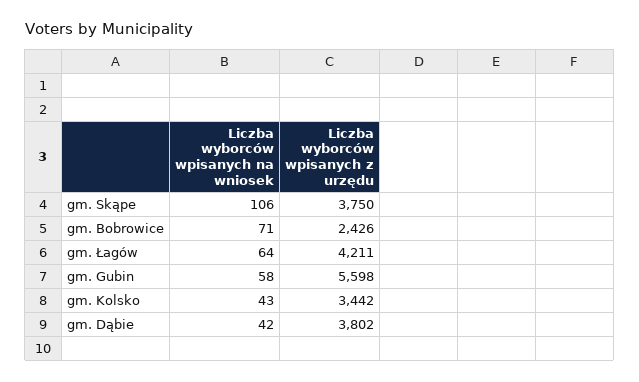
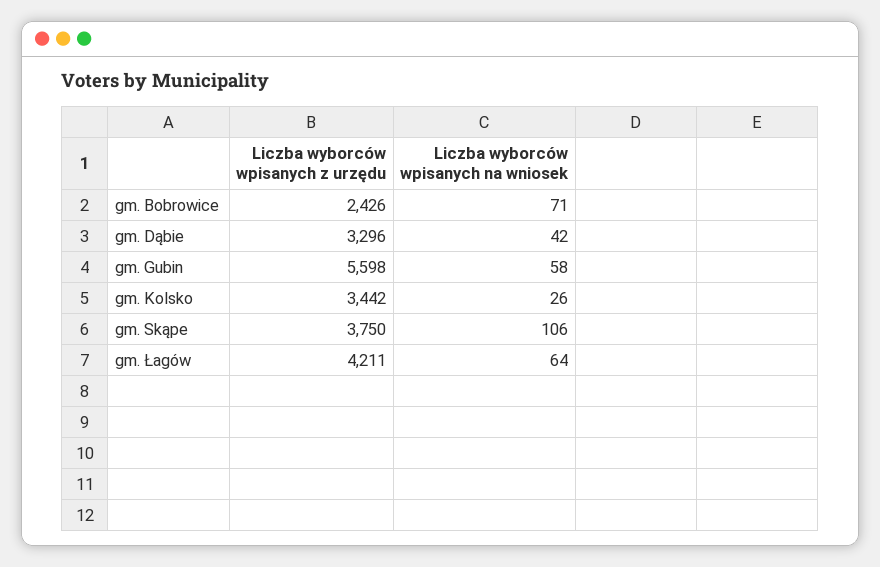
Liczba wyborców wpisanych na wniosek, gm. Kolsko: 43 -> 26
Liczba wyborców wpisanych z urzędu, gm. Dąbie: 3802 -> 3296

